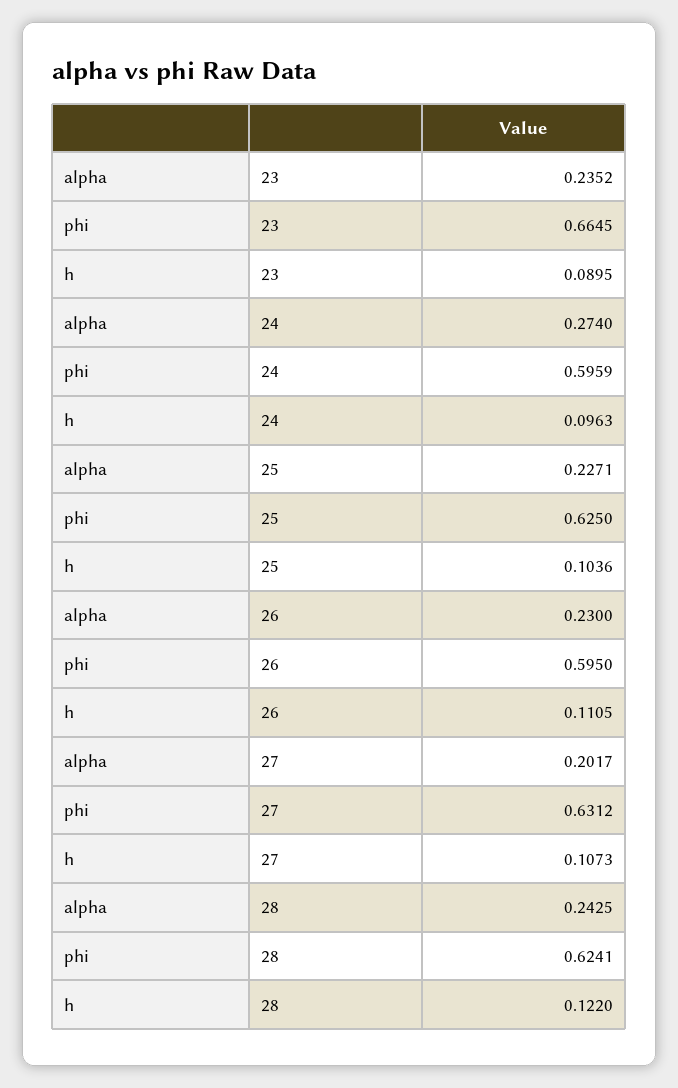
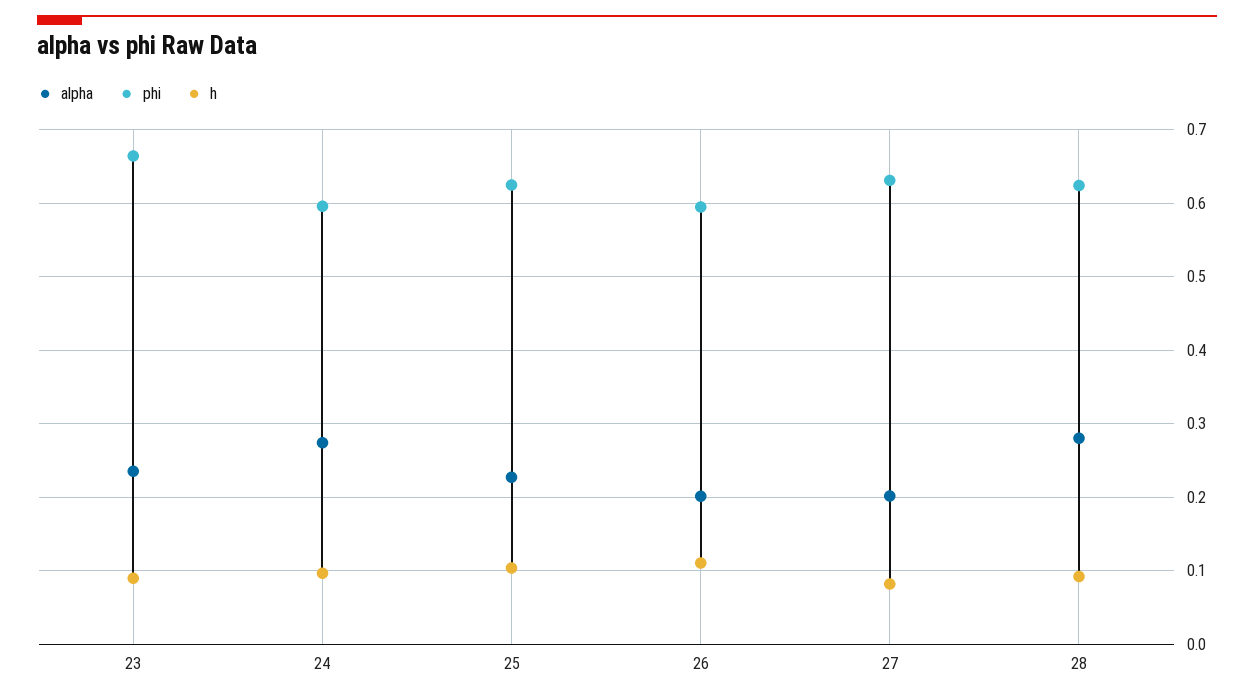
alpha, 26: 0.23 -> 0.2
h, 27: 0.1073 -> 0.08
alpha, 28: 0.2425 -> 0.28
h, 28: 0.122 -> 0.09

